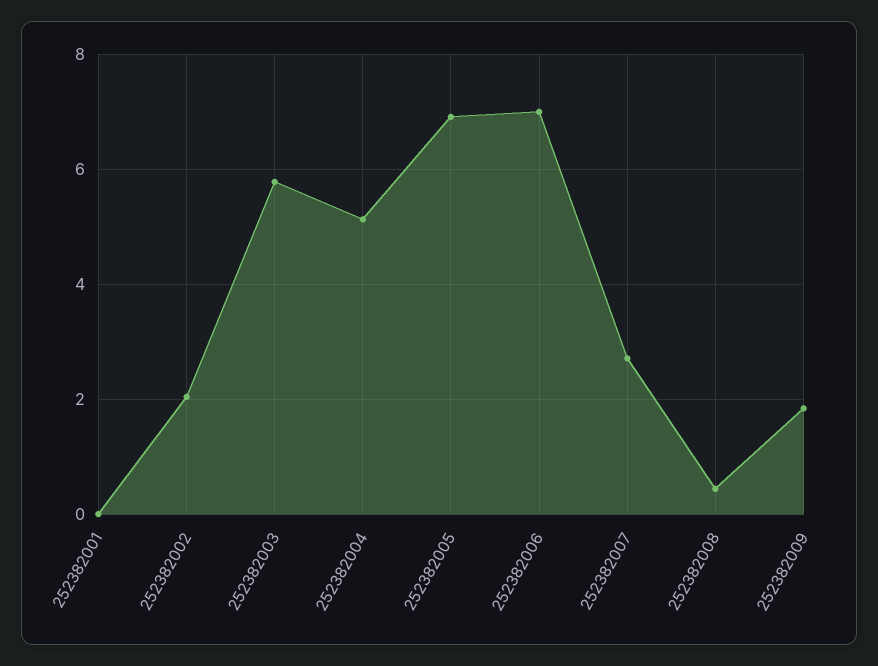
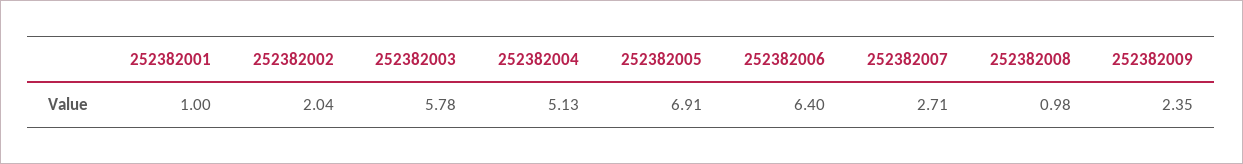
252382001: 0 -> 1
252382006: 7 -> 6.4
252382008: 0.4 -> 0.98
252382009: 1.8 -> 2.35

